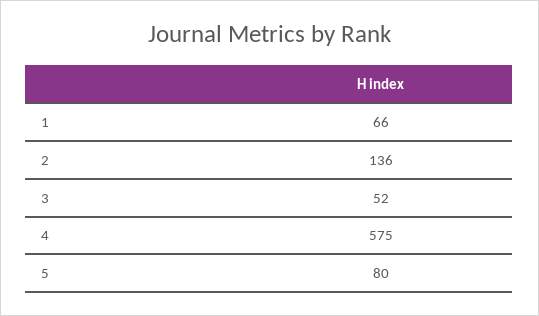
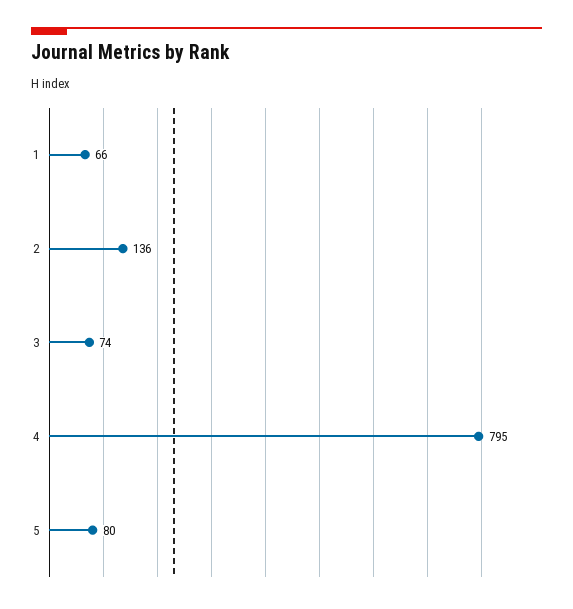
3: 52 -> 74
4: 575 -> 795

